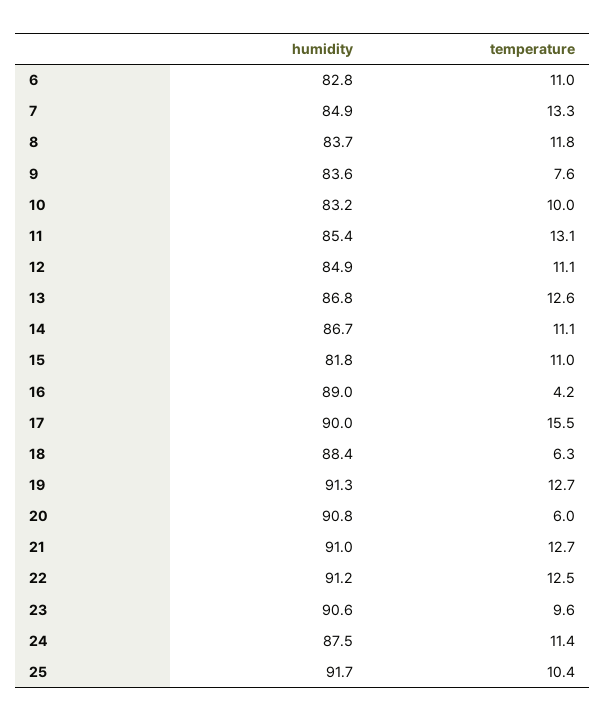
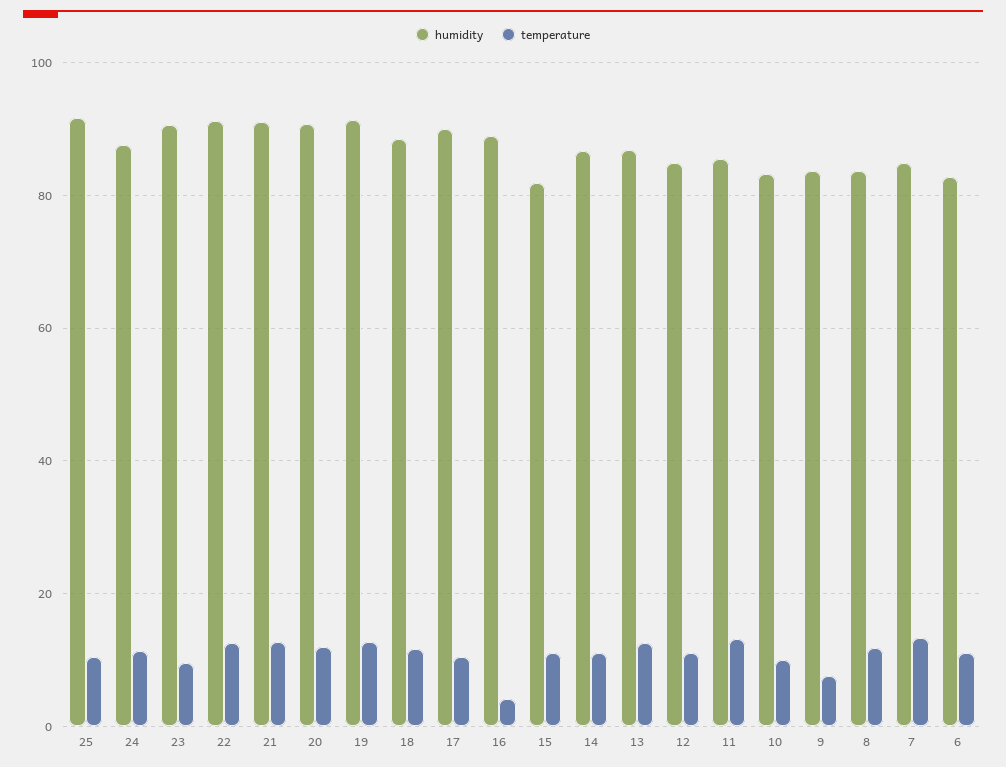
temperature, 17: 15.5 -> 10
temperature, 18: 6.3 -> 12
temperature, 20: 6 -> 12

